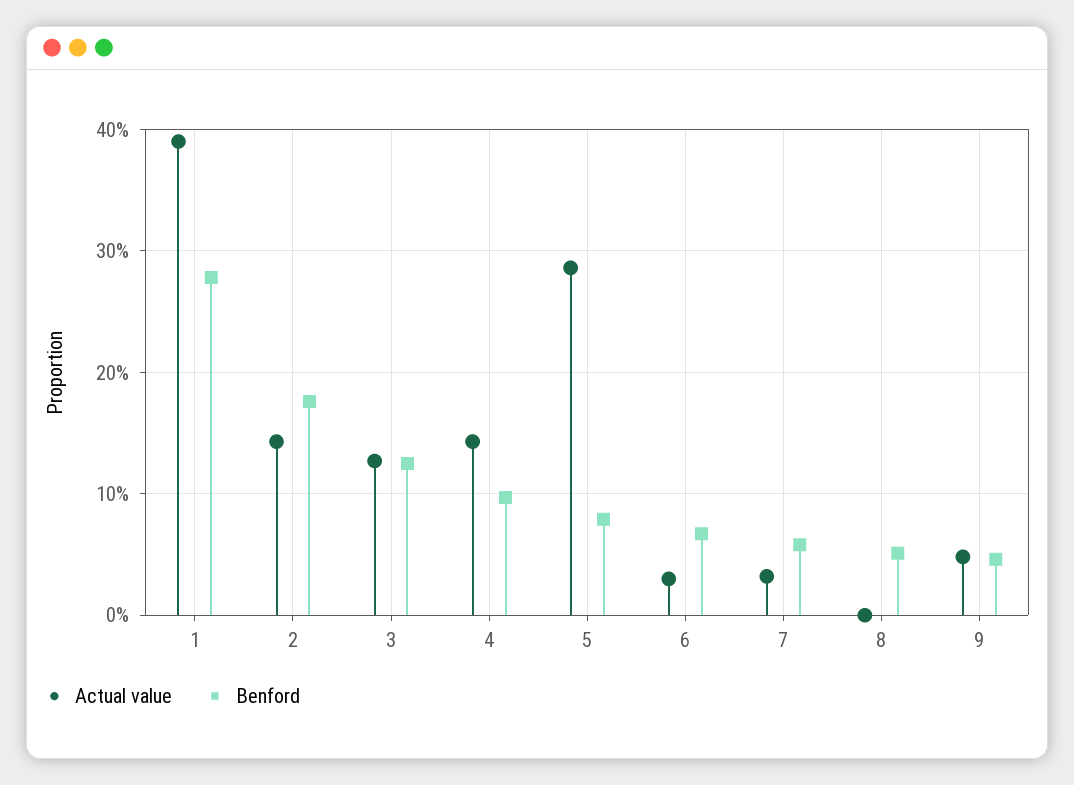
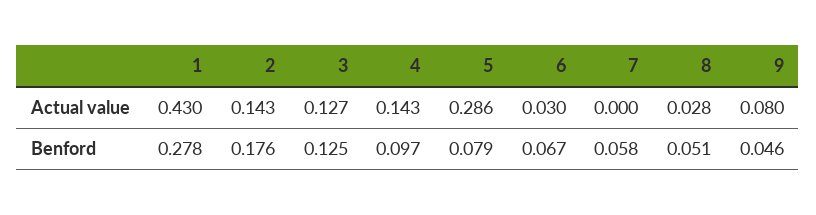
Actual value, 1: 0.39 -> 0.43
Actual value, 7: 0.03 -> 0
Actual value, 8: 0 -> 0.028
Actual value, 9: 0.05 -> 0.08

